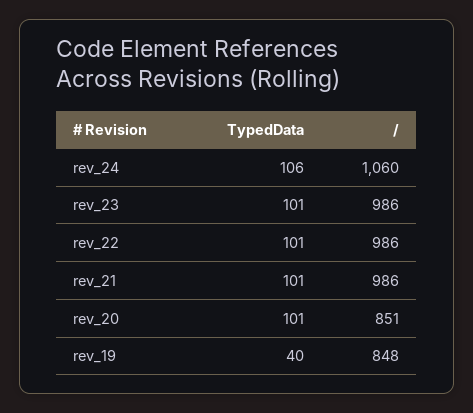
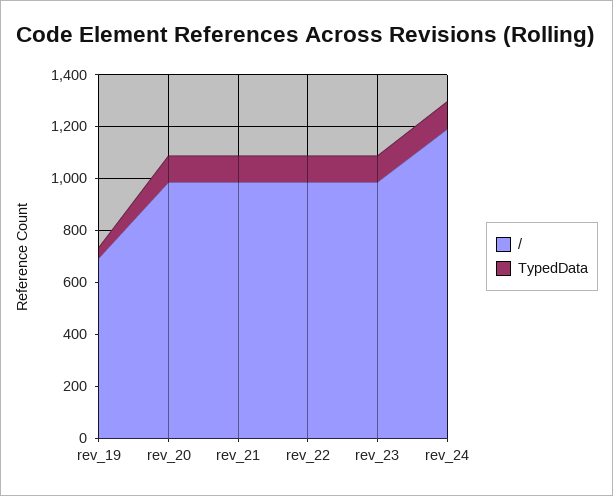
/, rev_24: 1060 -> 1200
/, rev_20: 851 -> 1000
/, rev_19: 848 -> 700

